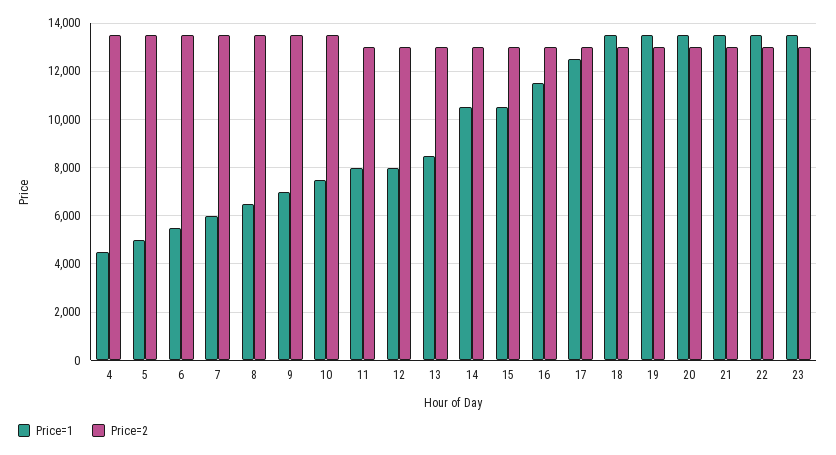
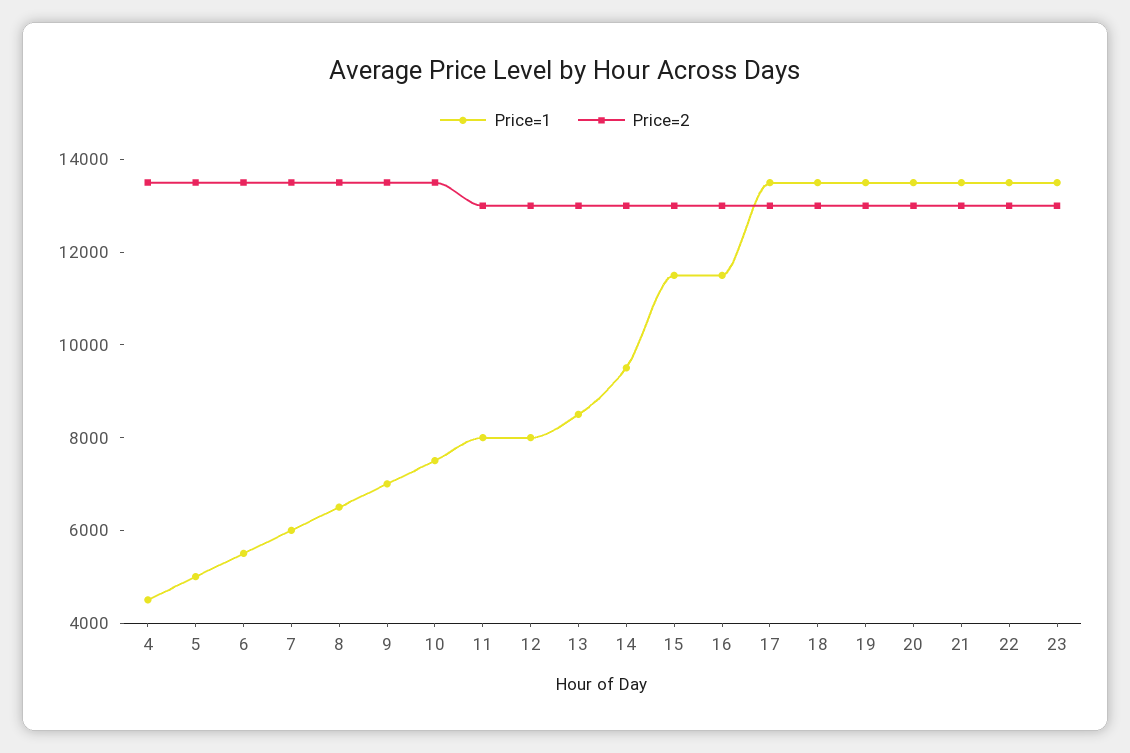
Price=1, 14: 10500 -> 9500
Price=1, 15: 10500 -> 11500
Price=1, 17: 12500 -> 13500

